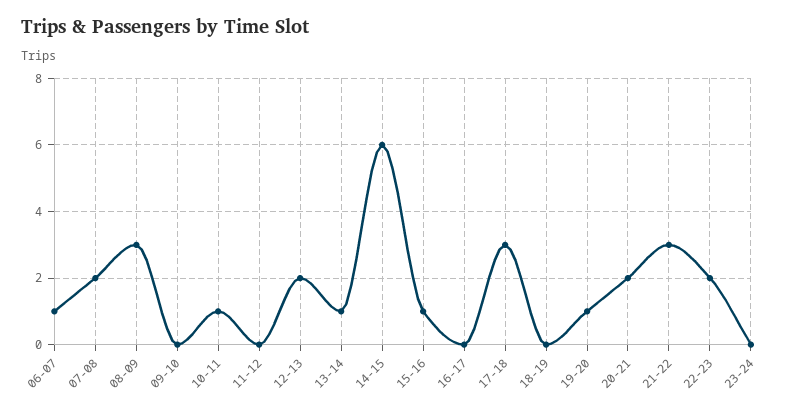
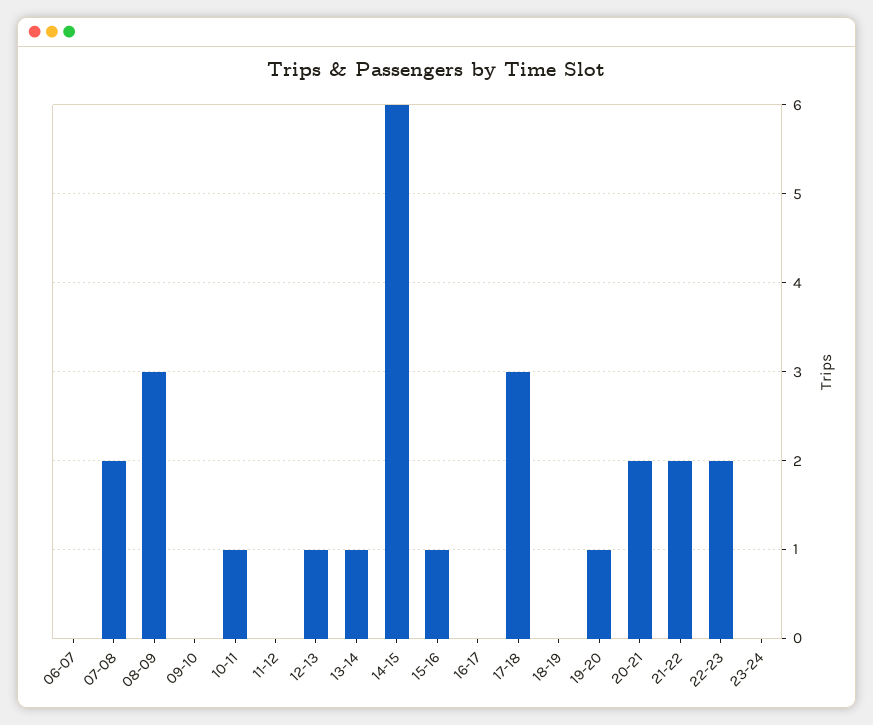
06-07: 1 -> 0
12-13: 2 -> 1
21-22: 3 -> 2

